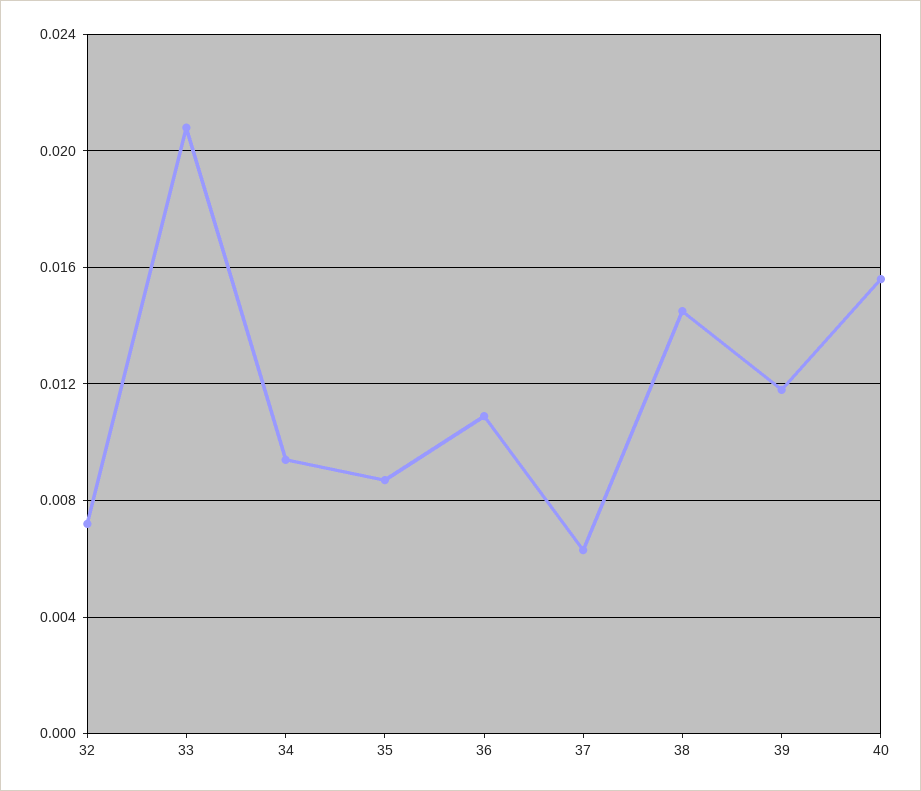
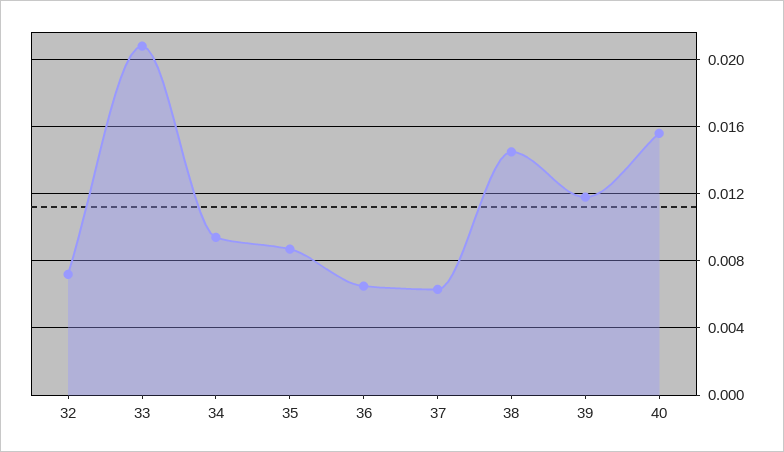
36: 0.011 -> 0.0065

